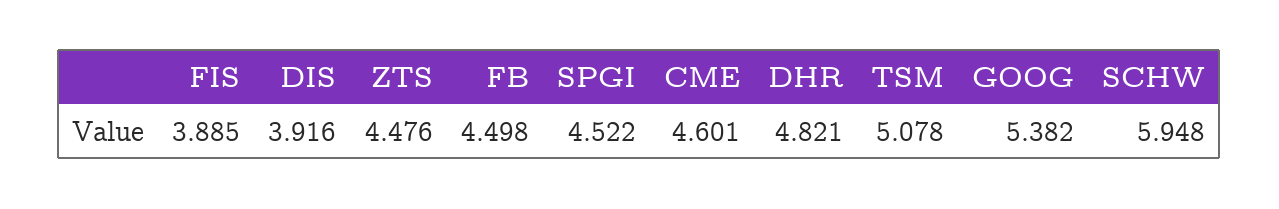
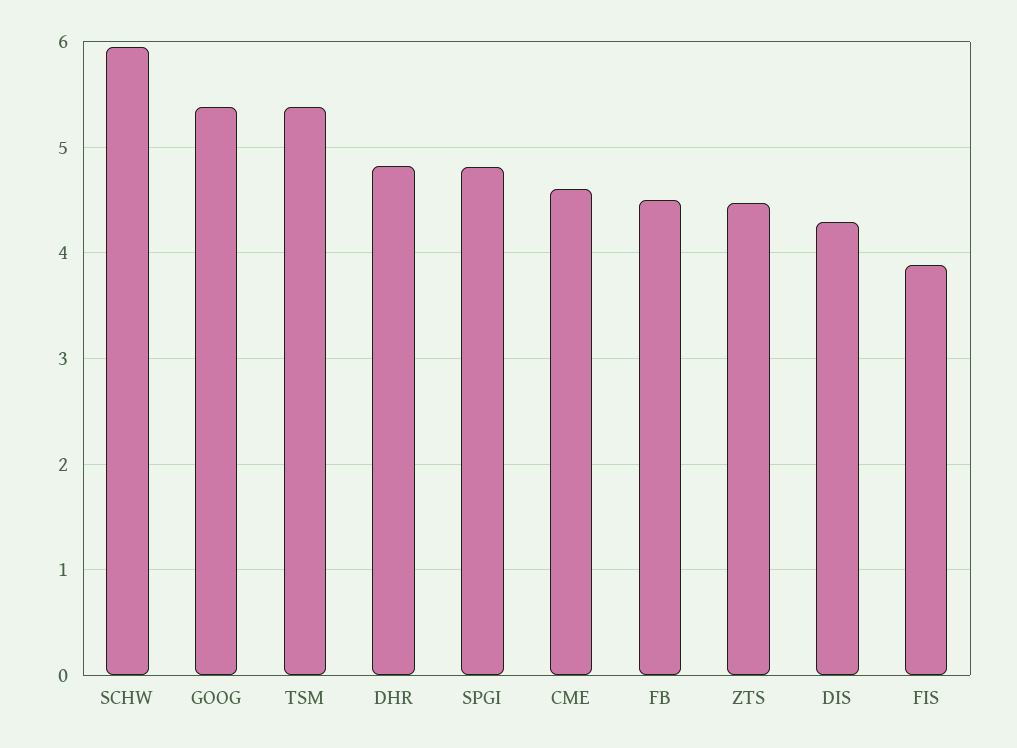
DIS: 3.916 -> 4.3
SPGI: 4.522 -> 4.8
TSM: 5.078 -> 5.4

